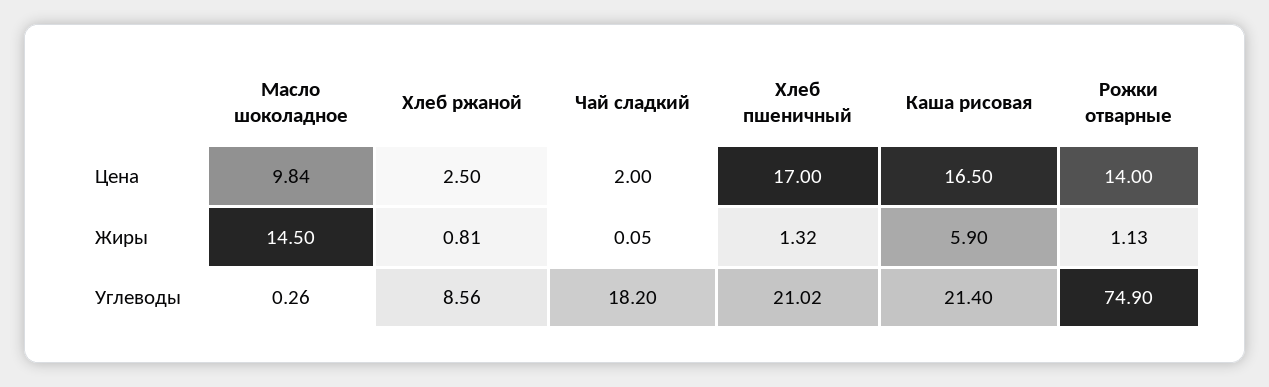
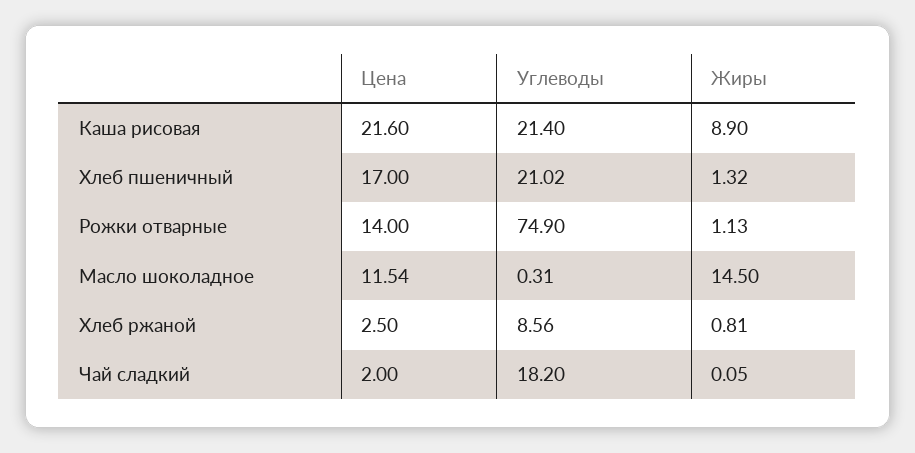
Масло шоколадное, Цена: 9.84 -> 11.54
Каша рисовая, Цена: 16.5 -> 21.6
Каша рисовая, Жиры: 5.9 -> 8.9
Масло шоколадное, Углеводы: 0.26 -> 0.31

